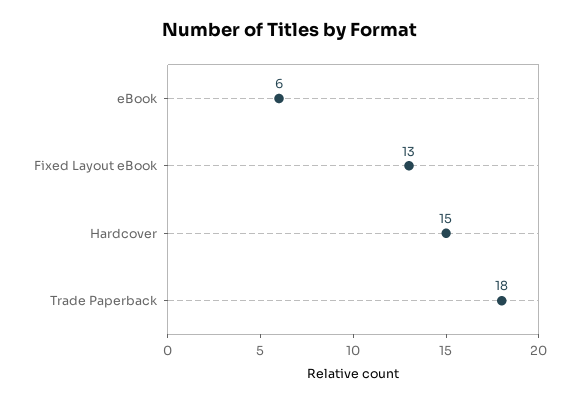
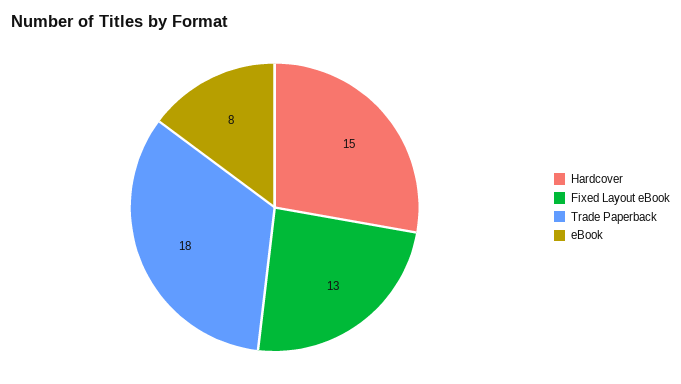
eBook: 6 -> 8

